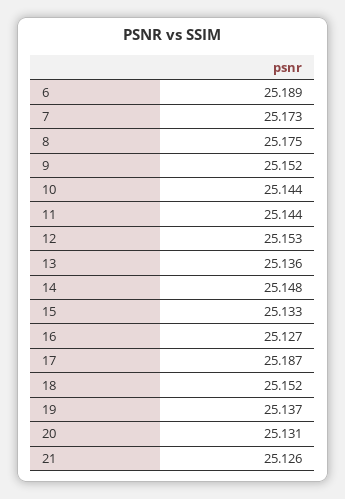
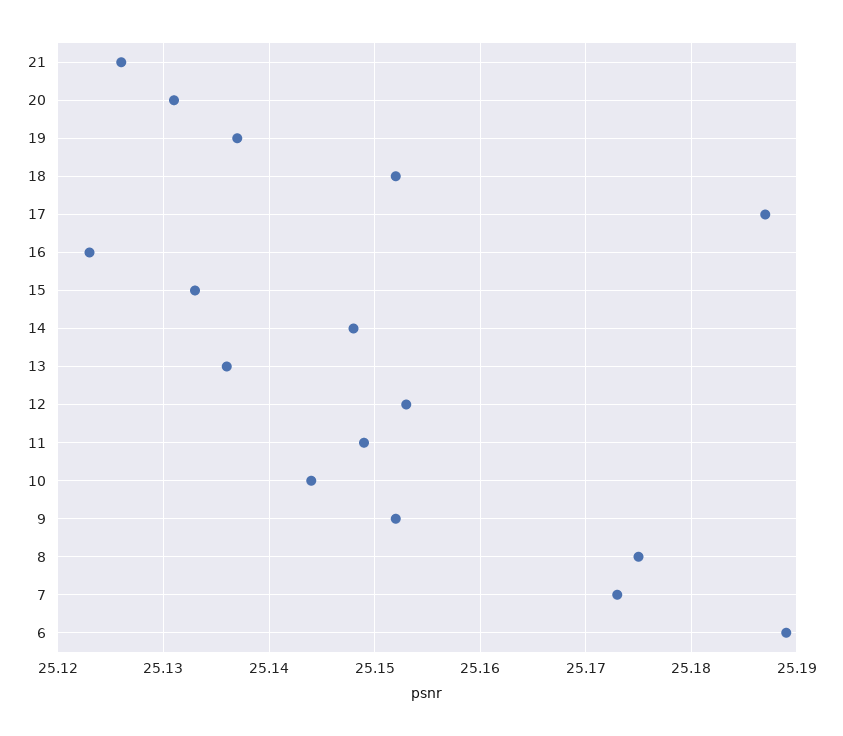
11: 25.144 -> 25.149
16: 25.127 -> 25.123

